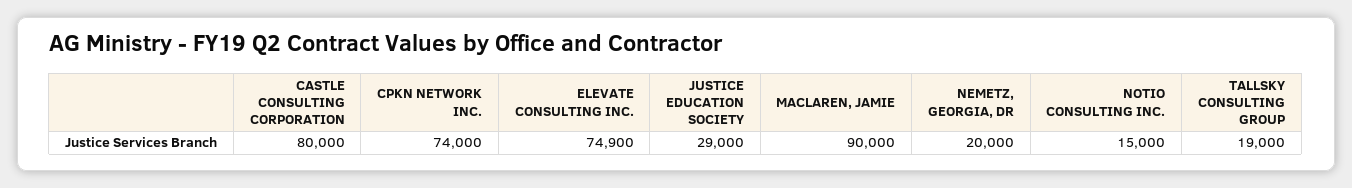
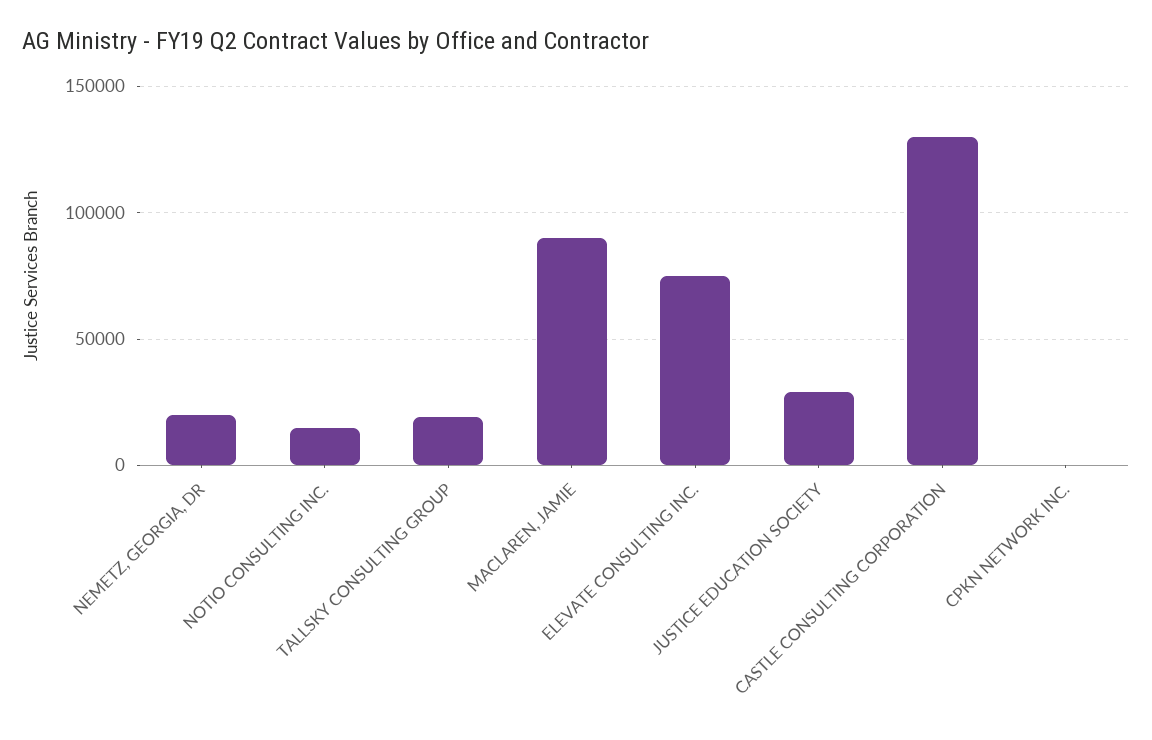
CASTLE CONSULTING CORPORATION: 80000 -> 130000
CPKN NETWORK INC.: 74000 -> 0

